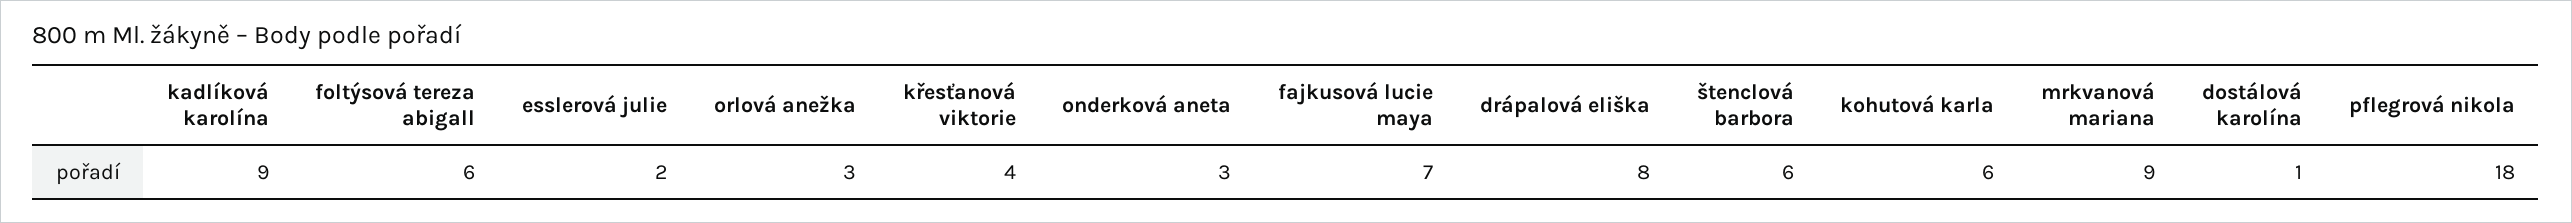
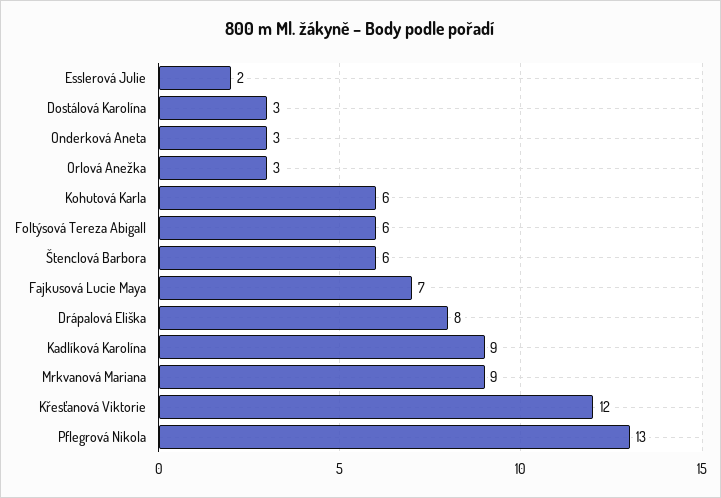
křesťanová viktorie: 4 -> 12
dostálová karolína: 1 -> 3
pflegrová nikola: 18 -> 13

